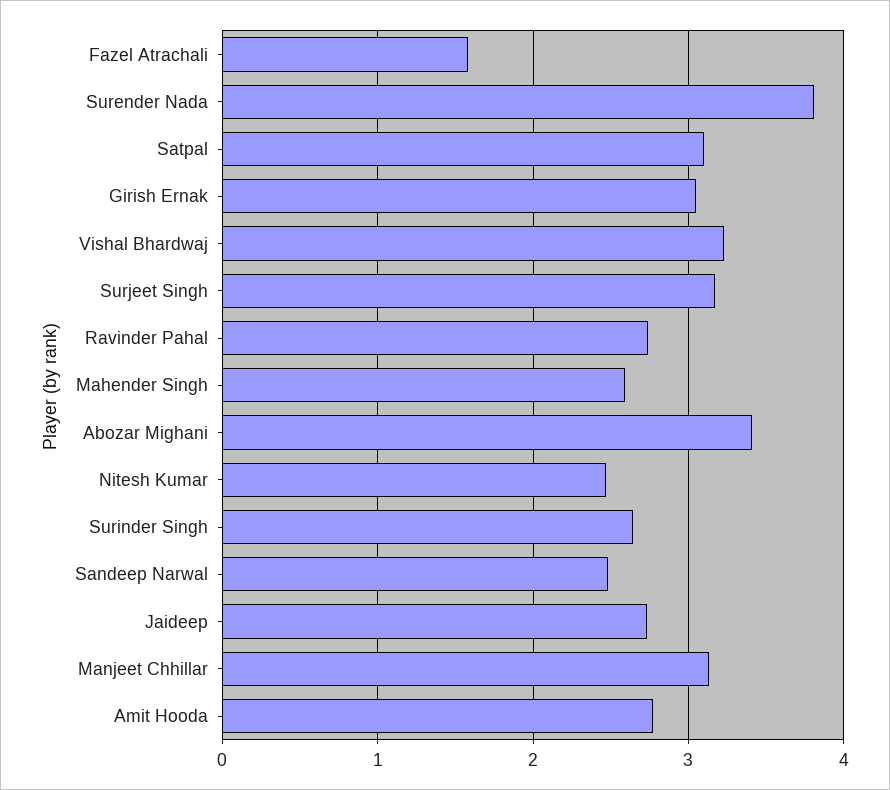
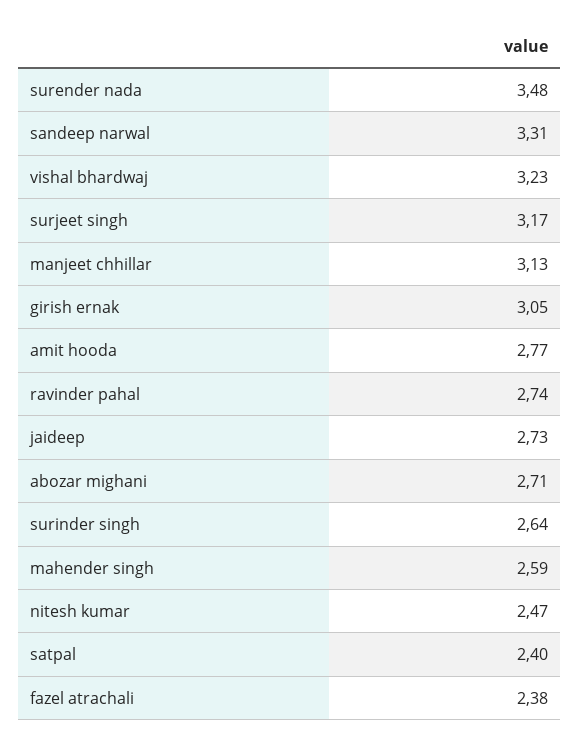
Fazel Atrachali: 1.6 -> 2.38
Surender Nada: 3.8 -> 3.48
Satpal: 3.1 -> 2.4
Abozar Mighani: 3.4 -> 2.71
Sandeep Narwal: 2.5 -> 3.31

